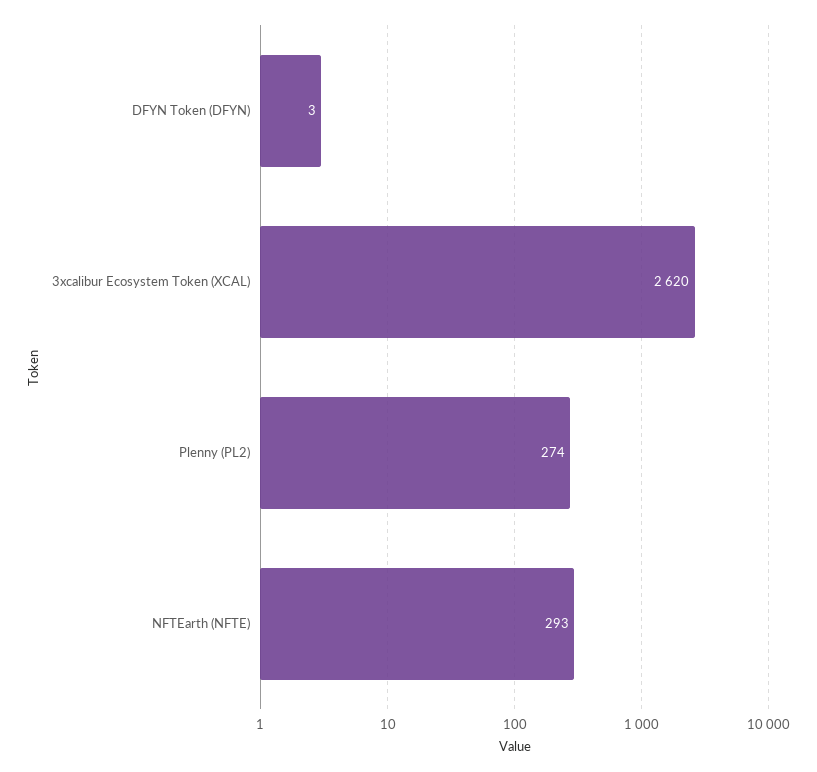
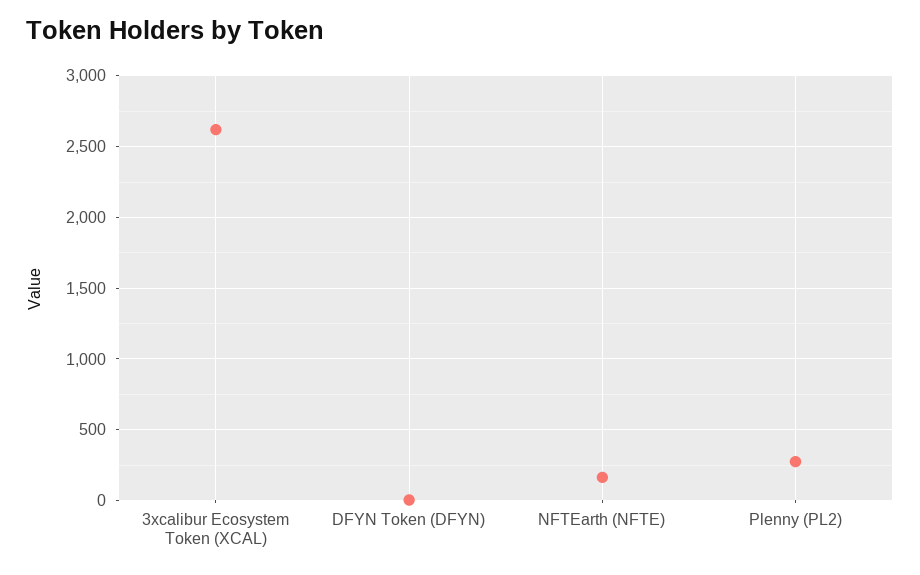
NFTEarth (NFTE): 293 -> 150

